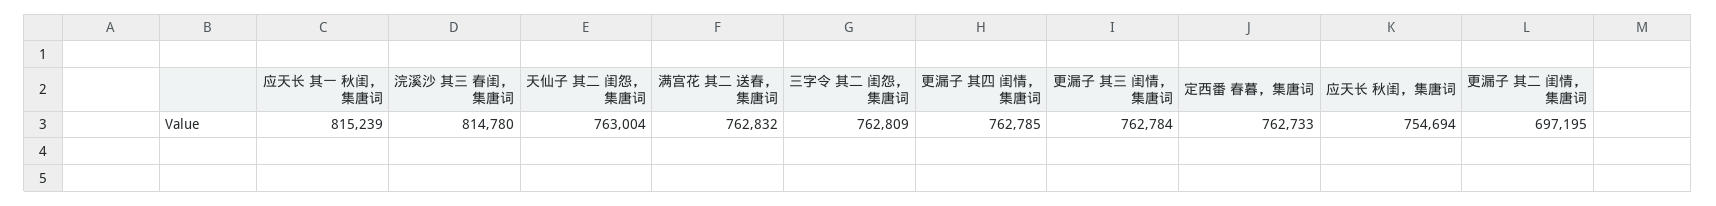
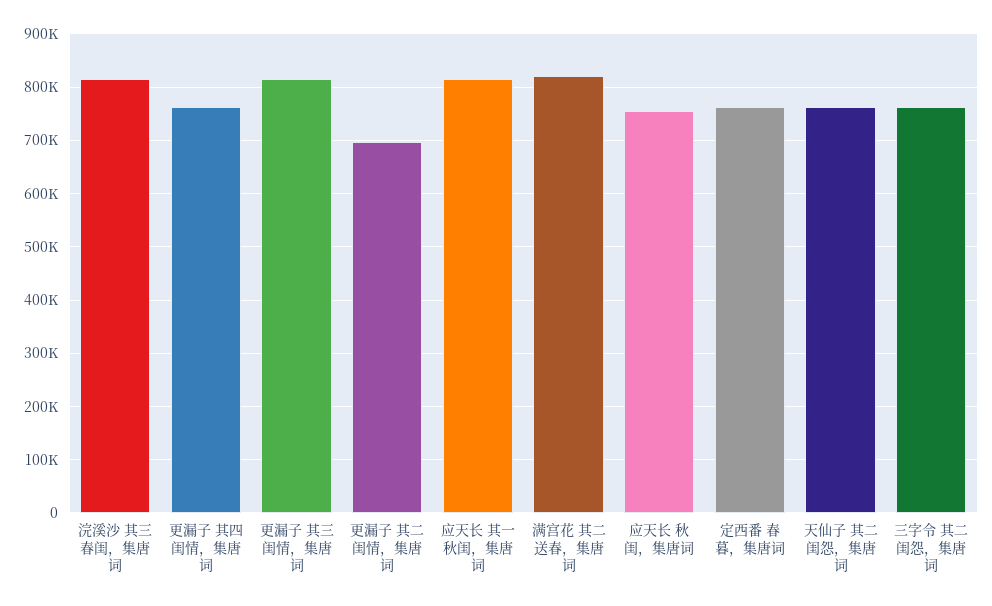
满宫花 其二 送春，集唐词: 762832 -> 820000
更漏子 其三 闺情，集唐词: 762784 -> 820000

